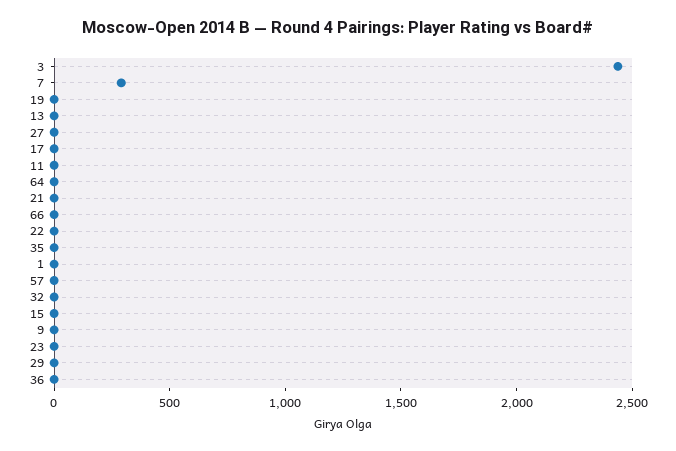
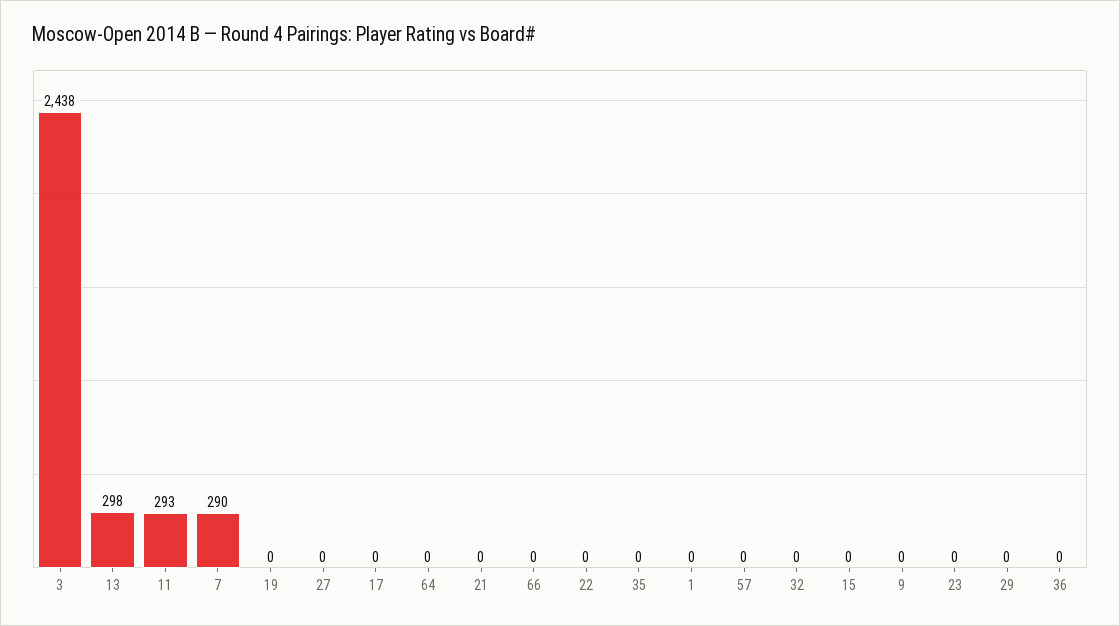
13: 0 -> 298
11: 0 -> 293

